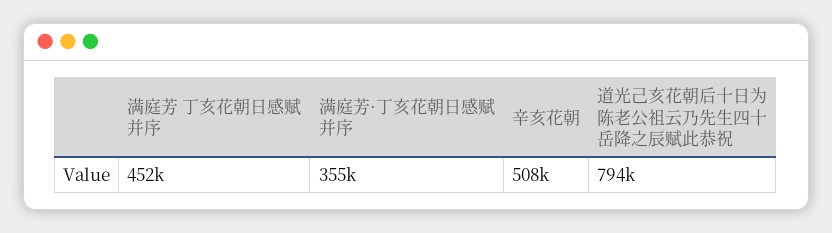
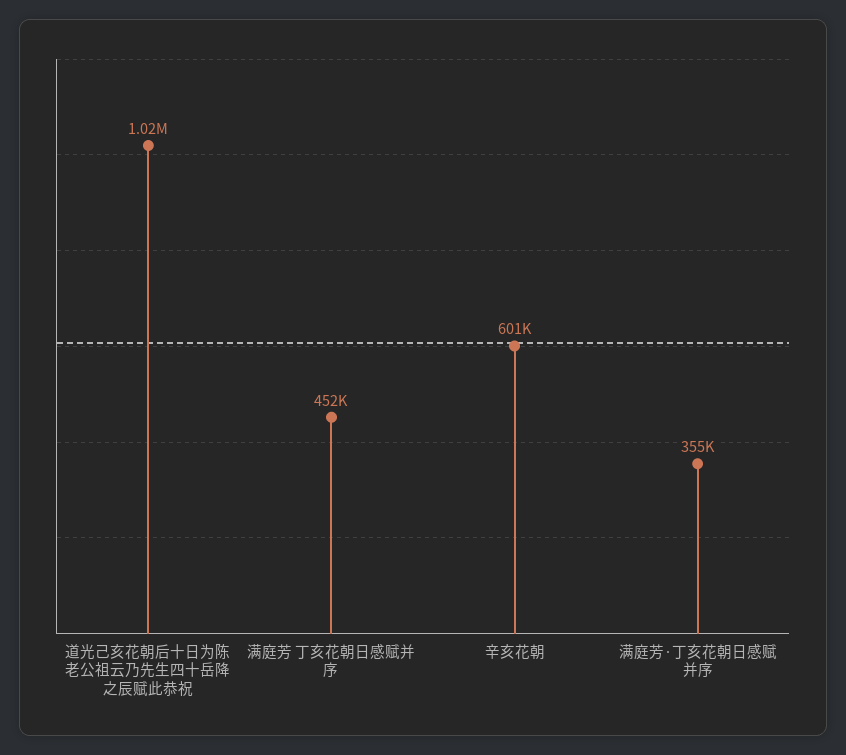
辛亥花朝: 508000 -> 601000
道光己亥花朝后十日为陈老公祖云乃先生四十岳降之辰赋此恭祝: 794000 -> 1020000

